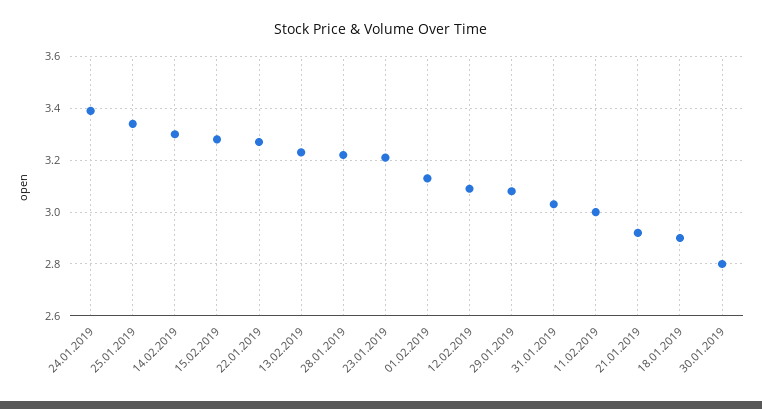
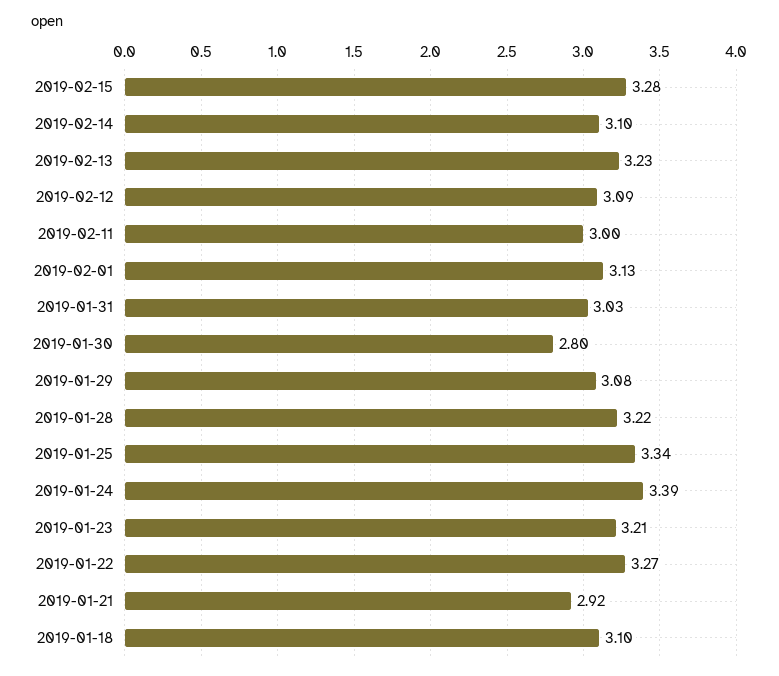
14.02.2019: 3.3 -> 3.1
18.01.2019: 2.9 -> 3.1

